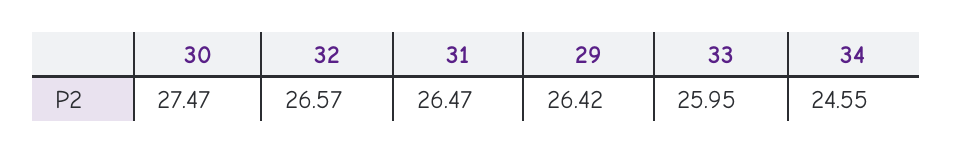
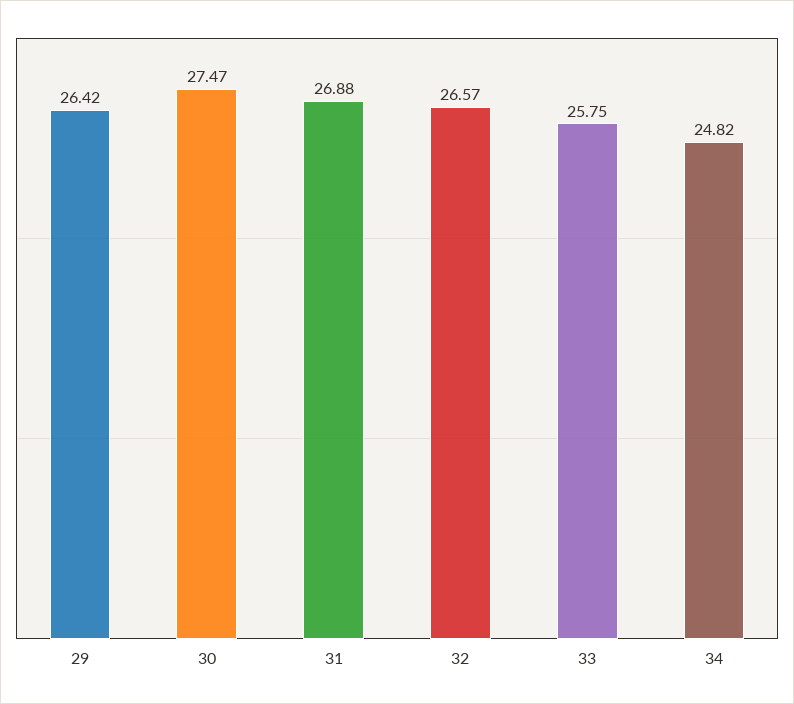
31: 26.47 -> 26.88
33: 25.95 -> 25.75
34: 24.55 -> 24.82

